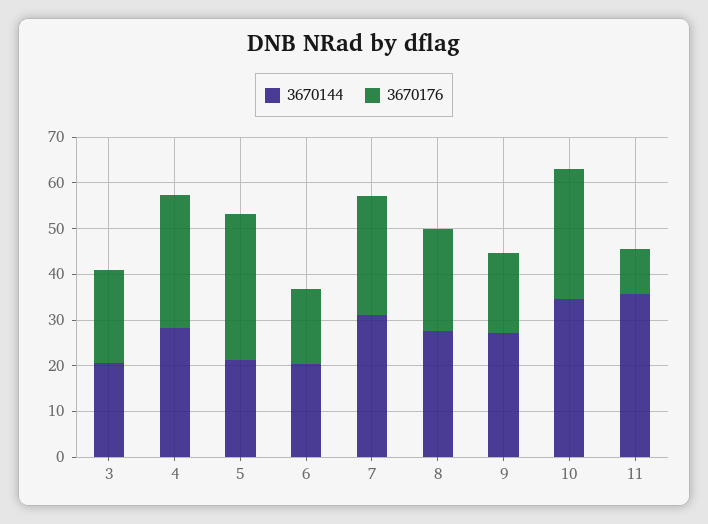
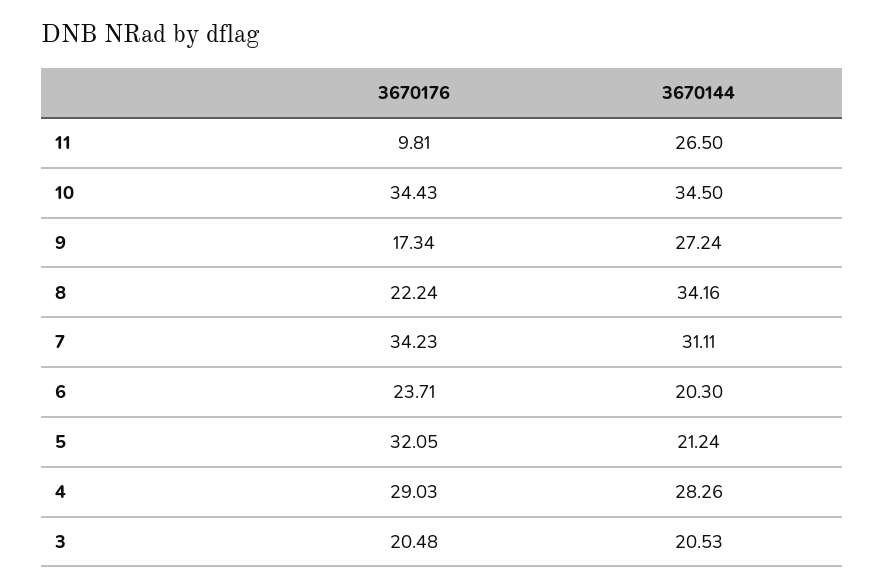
3670176, 6: 16 -> 23.71
3670176, 7: 26 -> 34.23
3670144, 8: 28 -> 34.16
3670176, 10: 28 -> 34.43
3670144, 11: 36 -> 26.5

